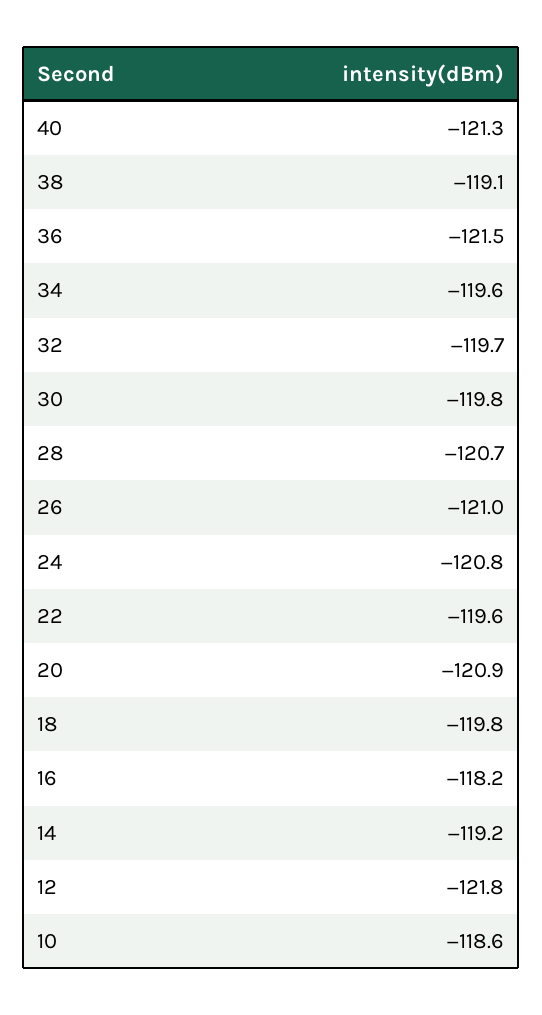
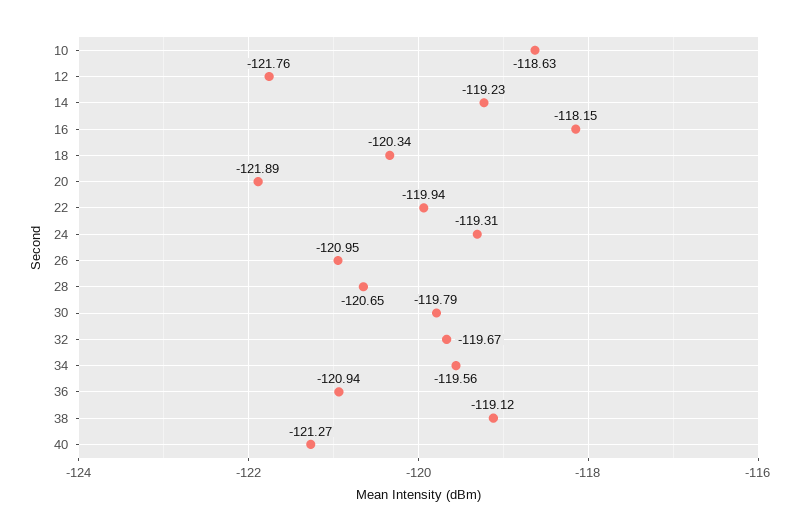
36: -121.5 -> -120.94
24: -120.8 -> -119.31
22: -119.6 -> -119.94
20: -120.9 -> -121.89
18: -119.8 -> -120.34

